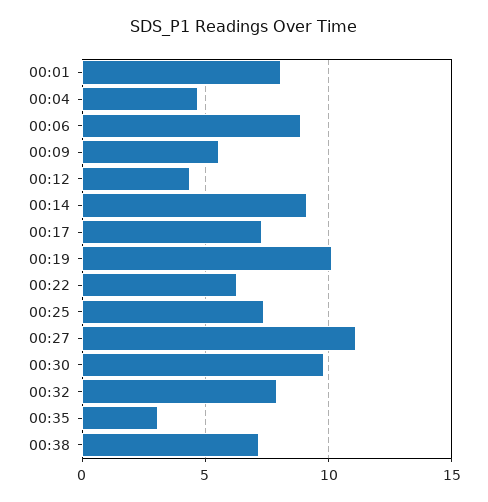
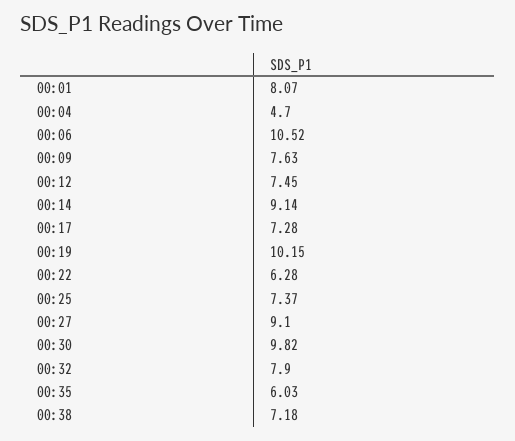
00:06: 9 -> 10.52
00:09: 5.5 -> 7.63
00:12: 4.5 -> 7.45
00:27: 11 -> 9.1
00:35: 3 -> 6.03

